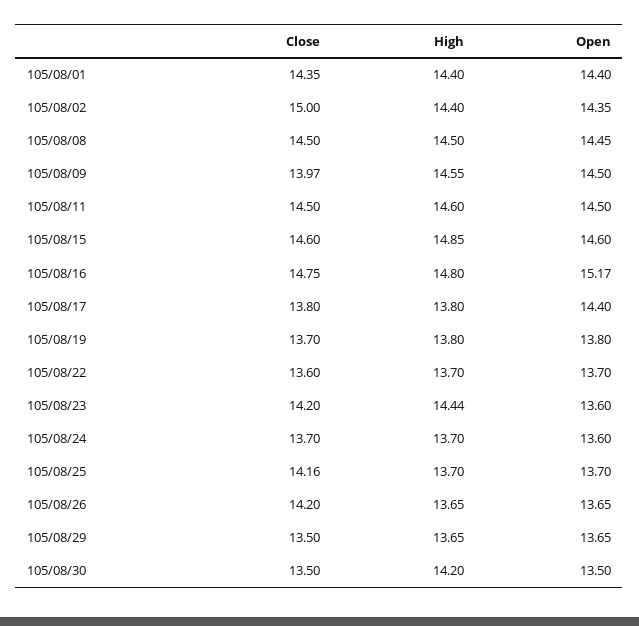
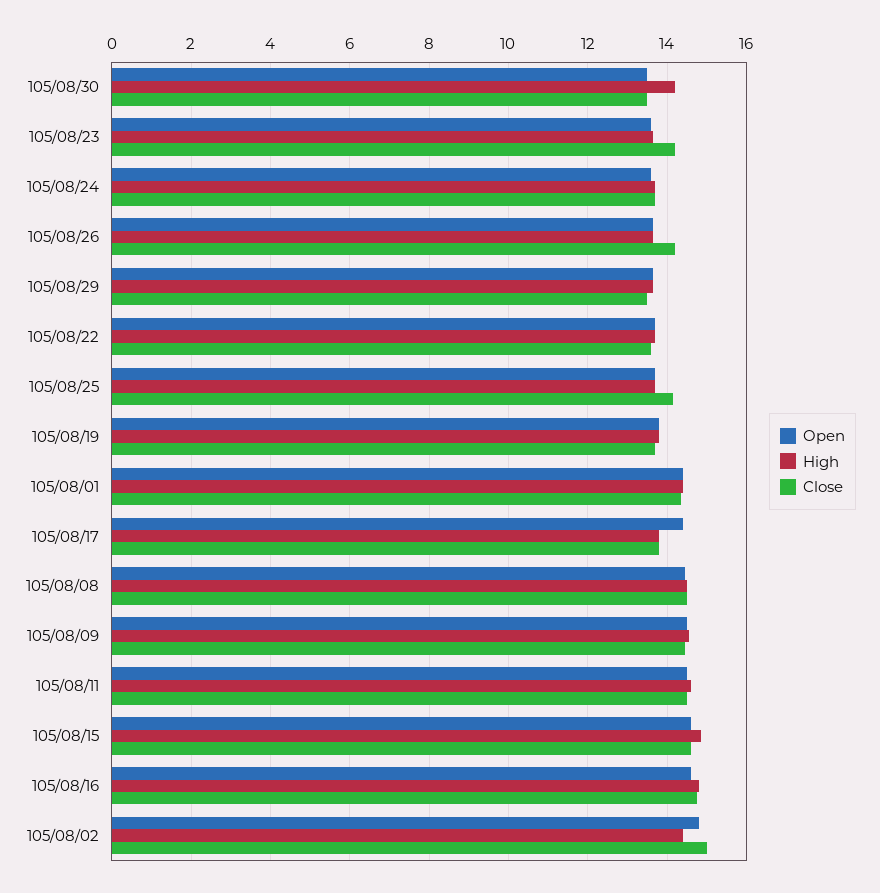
Open, 105/08/02: 14.35 -> 14.8
Close, 105/08/09: 13.97 -> 14.4
Open, 105/08/16: 15.17 -> 14.6
High, 105/08/23: 14.44 -> 13.6

